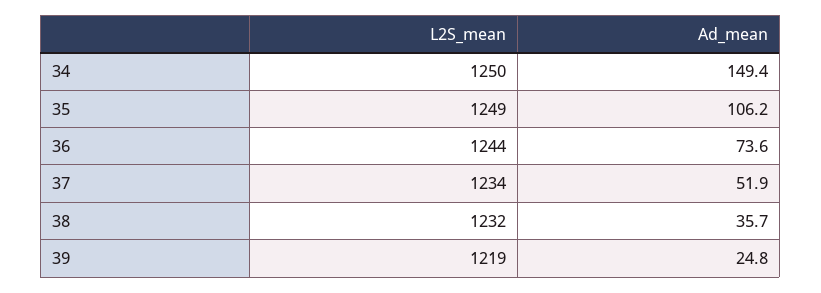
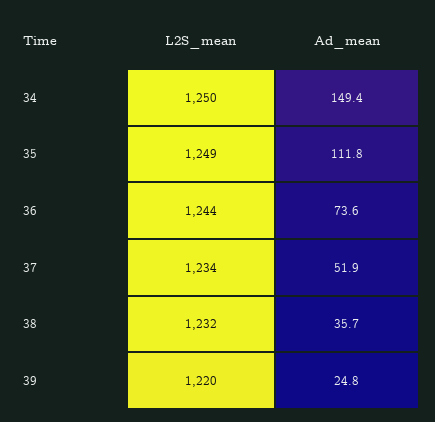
Ad_mean, 35: 106.2 -> 111.8
L2S_mean, 39: 1219 -> 1220

